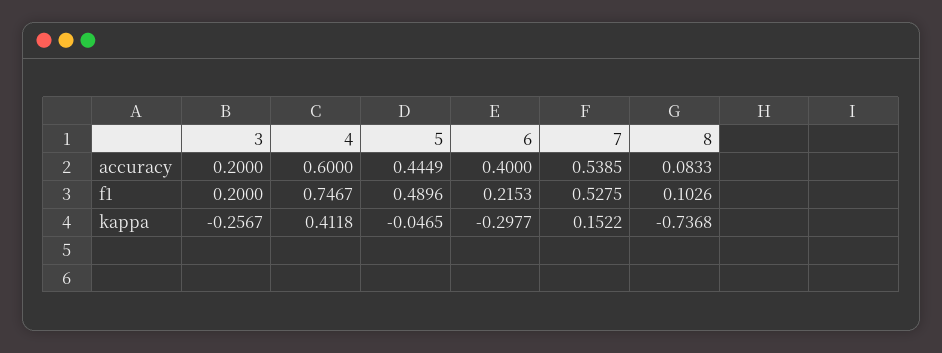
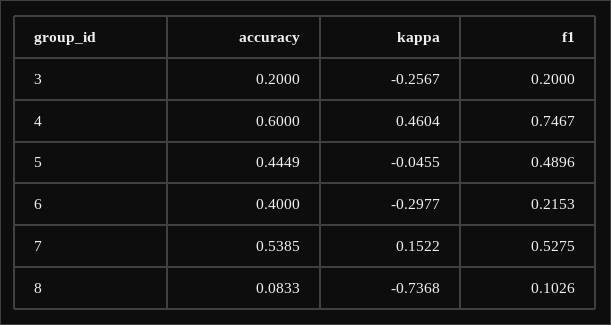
4, kappa: 0.4118 -> 0.4604
5, kappa: -0.0465 -> -0.0455

